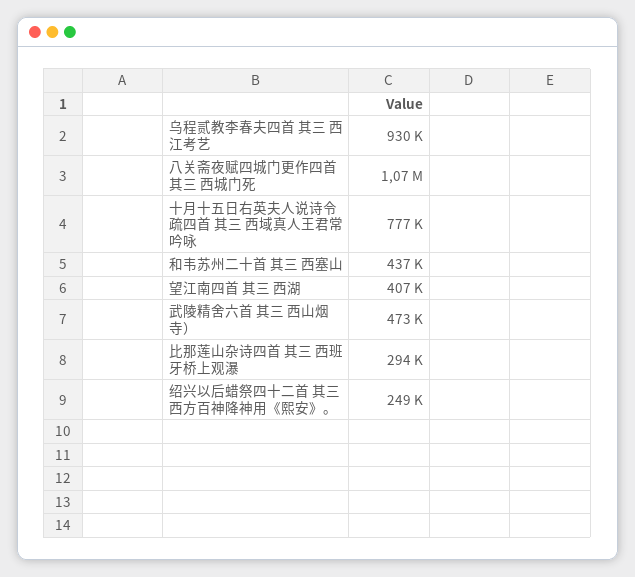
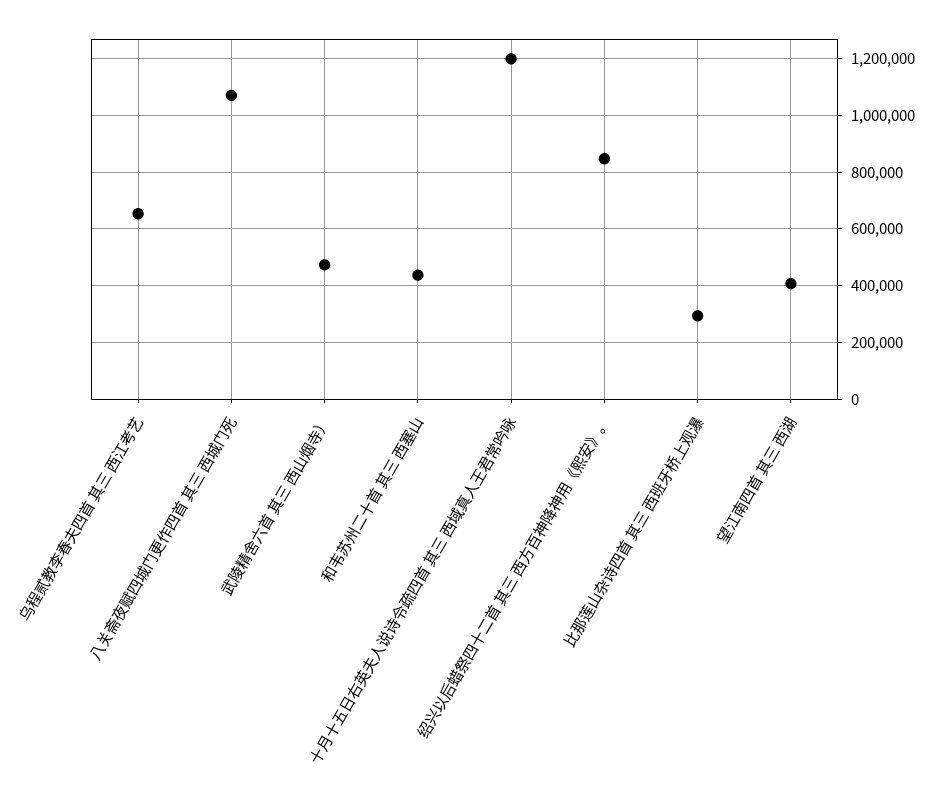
乌程贰教李春夫四首 其三 西江考艺: 930000 -> 650000
十月十五日右英夫人说诗令疏四首 其三 西域真人王君常吟咏: 777000 -> 1200000
绍兴以后蜡祭四十二首 其三 西方百神降神用《熙安》。: 249000 -> 850000

